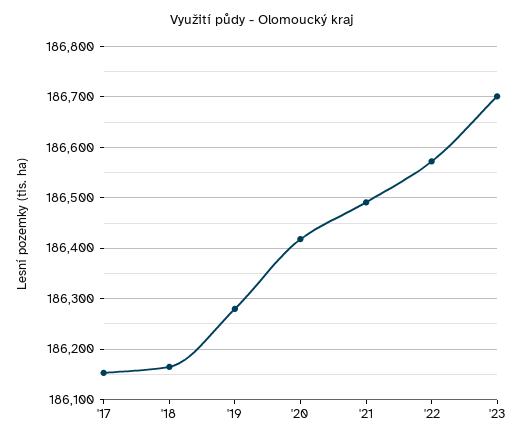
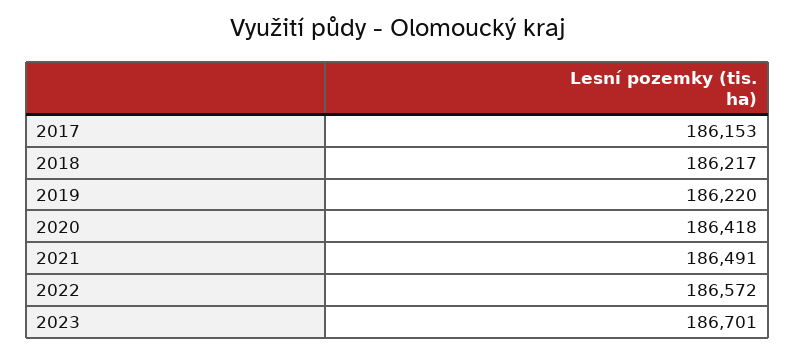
'18: 186160 -> 186217
'19: 186280 -> 186220

